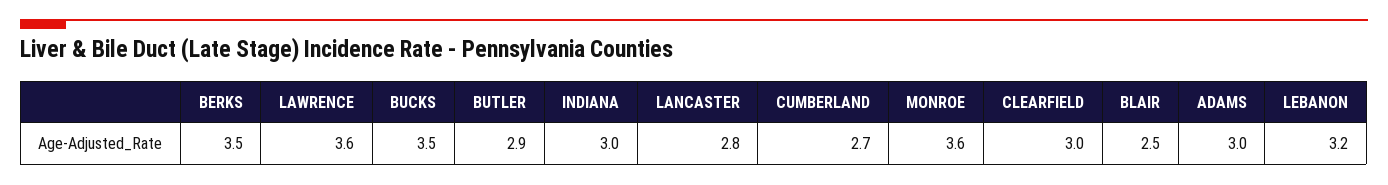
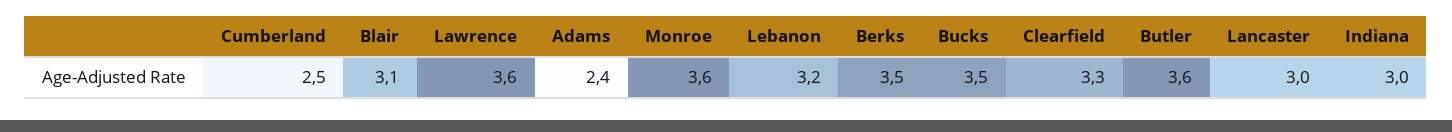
BUTLER: 2.9 -> 3.6
LANCASTER: 2.8 -> 3
CUMBERLAND: 2.7 -> 2.5
CLEARFIELD: 3 -> 3.3
BLAIR: 2.5 -> 3.1
ADAMS: 3 -> 2.4

